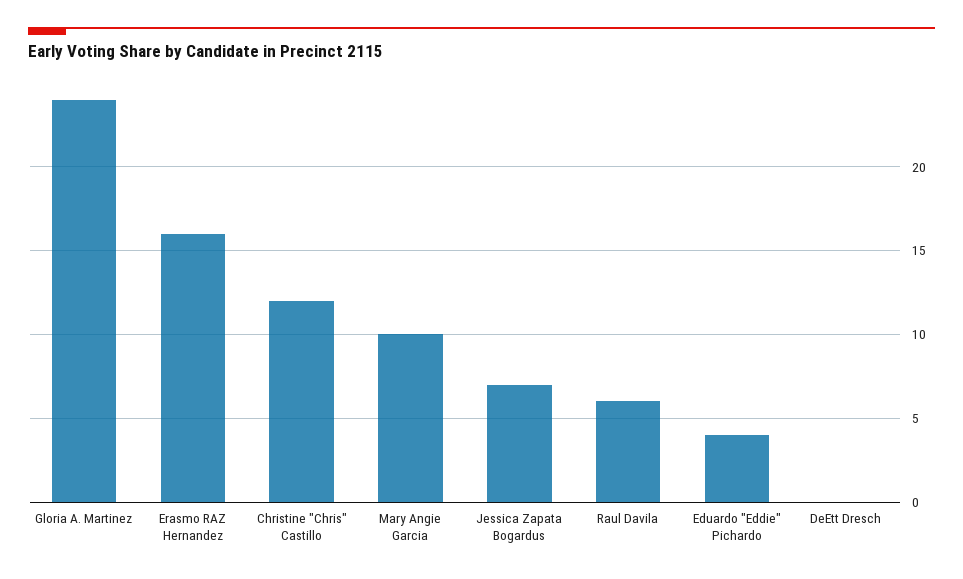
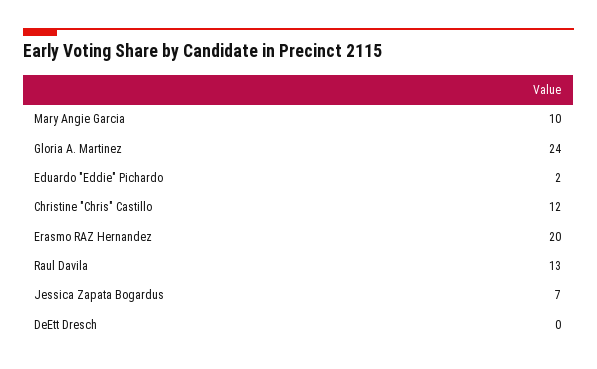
Erasmo RAZ Hernandez: 16 -> 20
Raul Davila: 6 -> 13
Eduardo "Eddie" Pichardo: 4 -> 2

